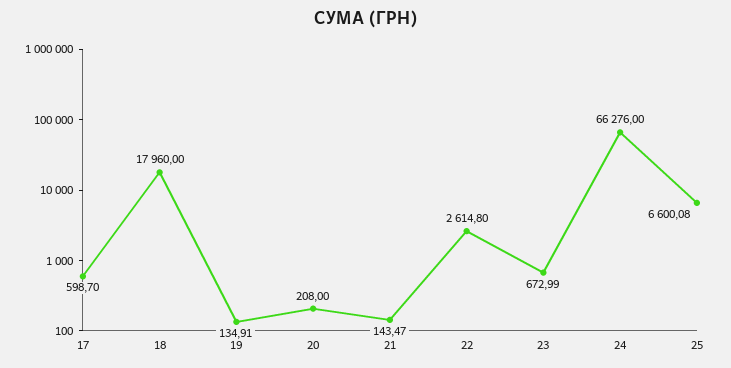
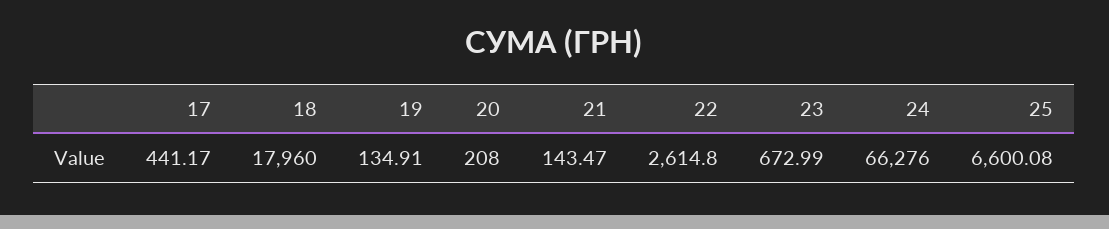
17: 598.7 -> 441.17

